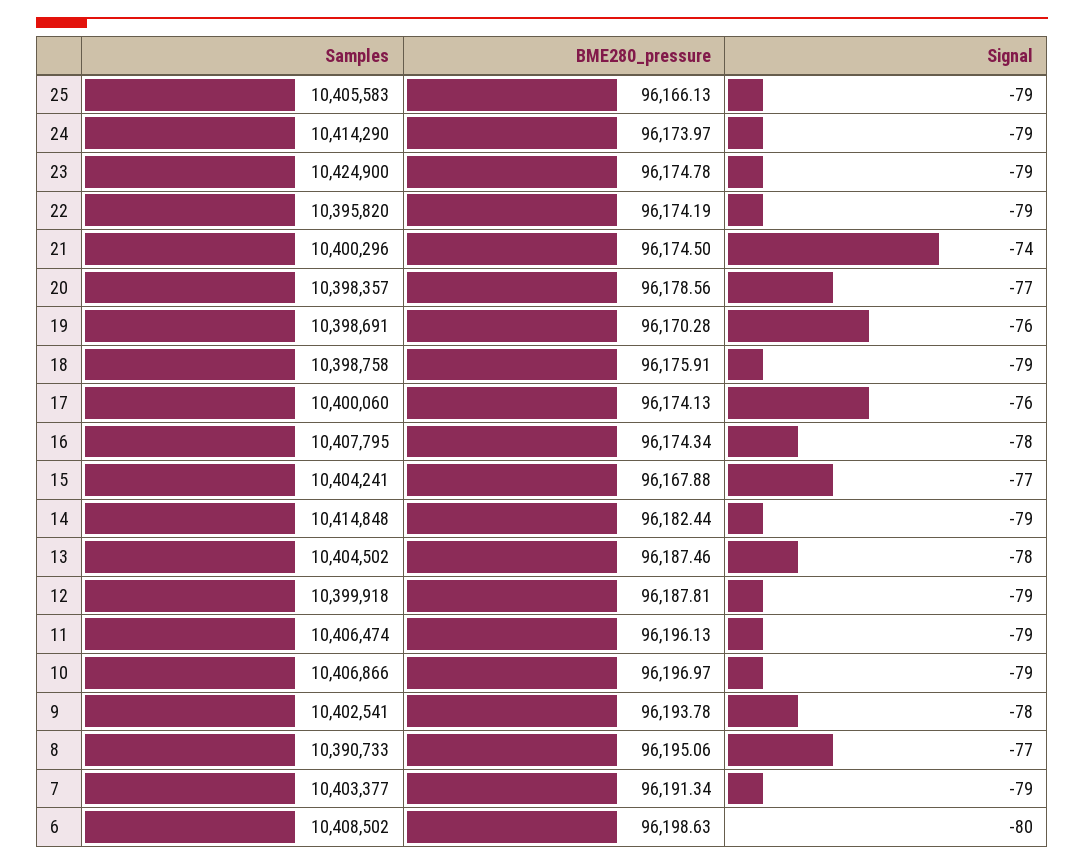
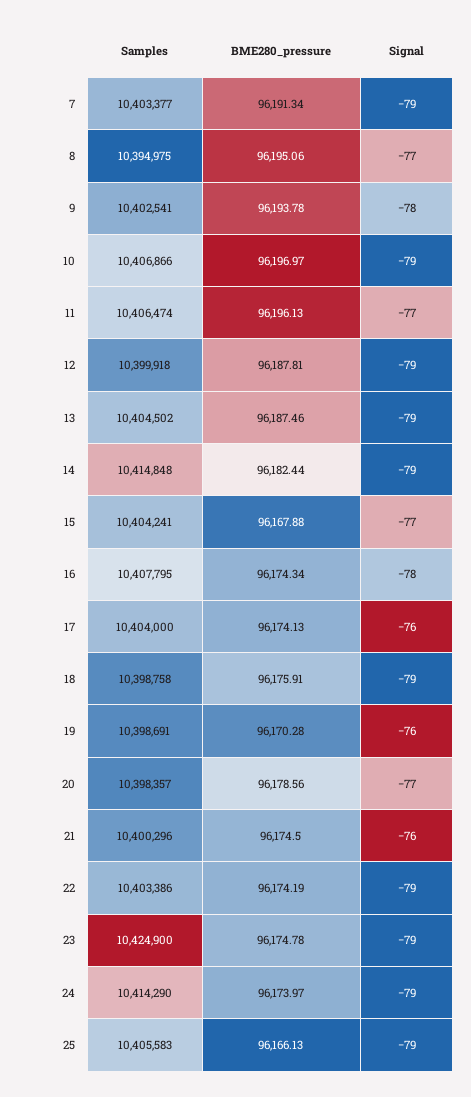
Samples, 22: 10395820 -> 10403386
Signal, 21: -74 -> -76
Samples, 17: 10400060 -> 10404000
Signal, 13: -78 -> -79
Signal, 11: -79 -> -77
Samples, 8: 10390733 -> 10394975
Samples, 6: 10408502 -> none
BME280_pressure, 6: 96198.63 -> none
Signal, 6: -80 -> none

